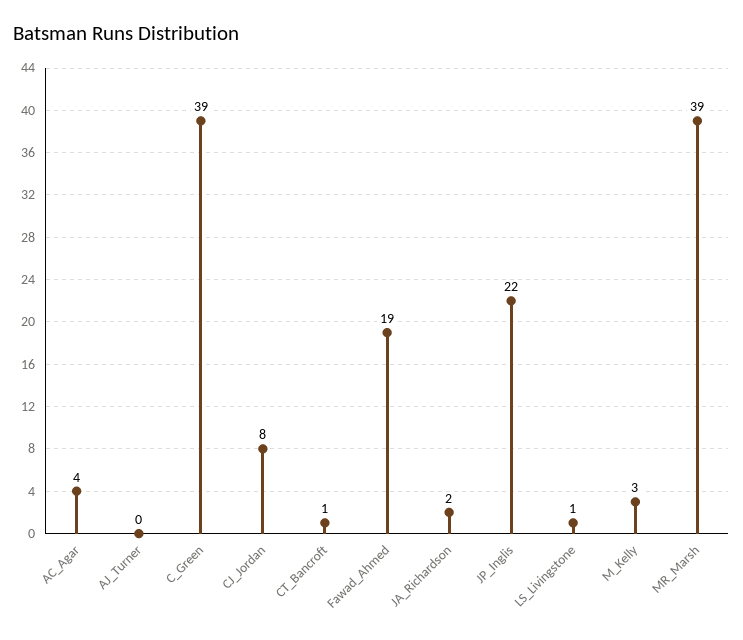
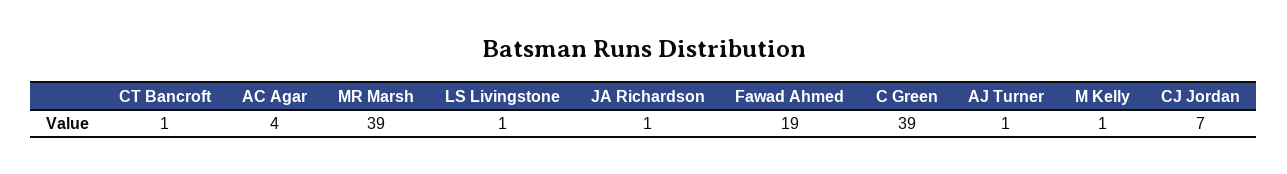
AJ_Turner: 0 -> 1
CJ_Jordan: 8 -> 7
JA_Richardson: 2 -> 1
JP_Inglis: 22 -> none
M_Kelly: 3 -> 1

